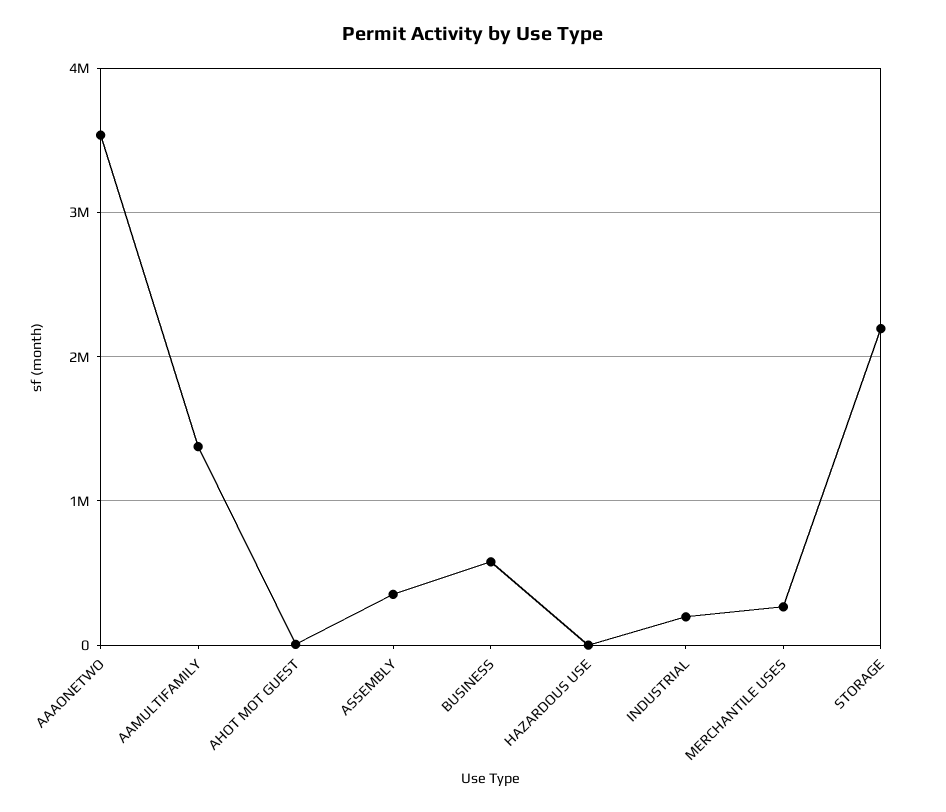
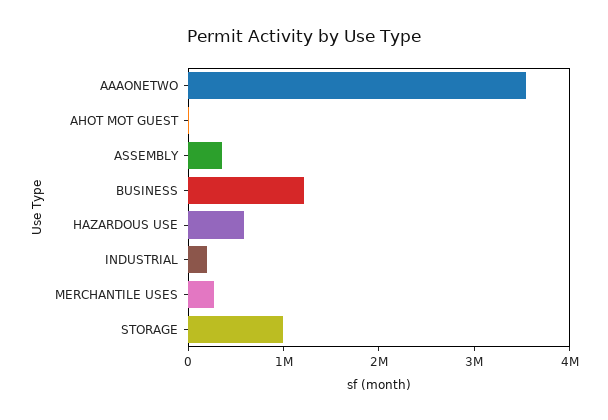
AAMULTIFAMILY: 1400000 -> none
BUSINESS: 600000 -> 1200000
HAZARDOUS USE: 0 -> 600000
STORAGE: 2200000 -> 1000000

